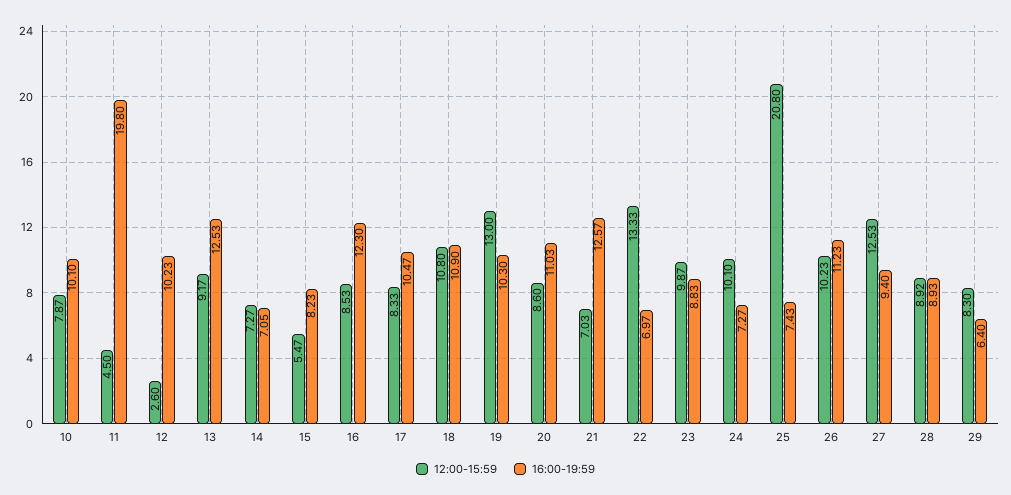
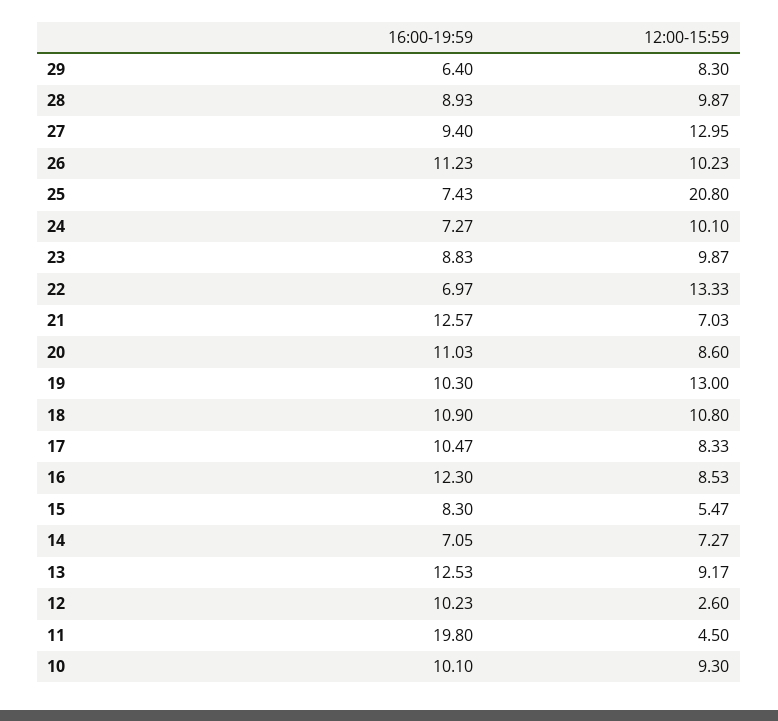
12:00-15:59, 10: 7.87 -> 9.3
16:00-19:59, 15: 8.23 -> 8.3
12:00-15:59, 27: 12.53 -> 12.95
12:00-15:59, 28: 8.92 -> 9.87

